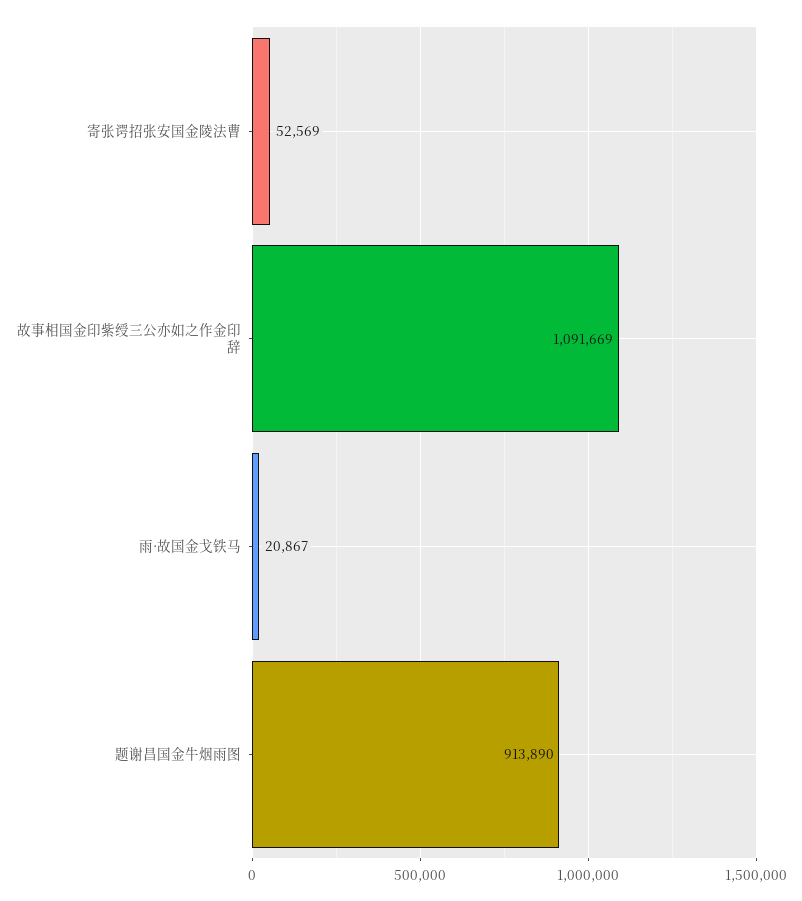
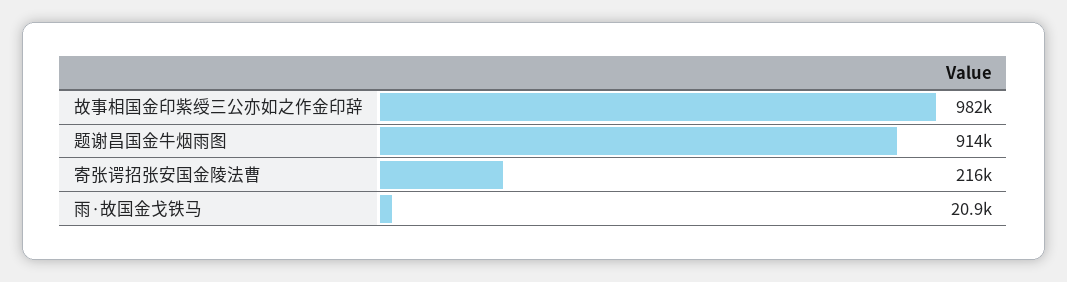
寄张谔招张安国金陵法曹: 52569 -> 216000
故事相国金印紫绶三公亦如之作金印辞: 1091669 -> 982000

